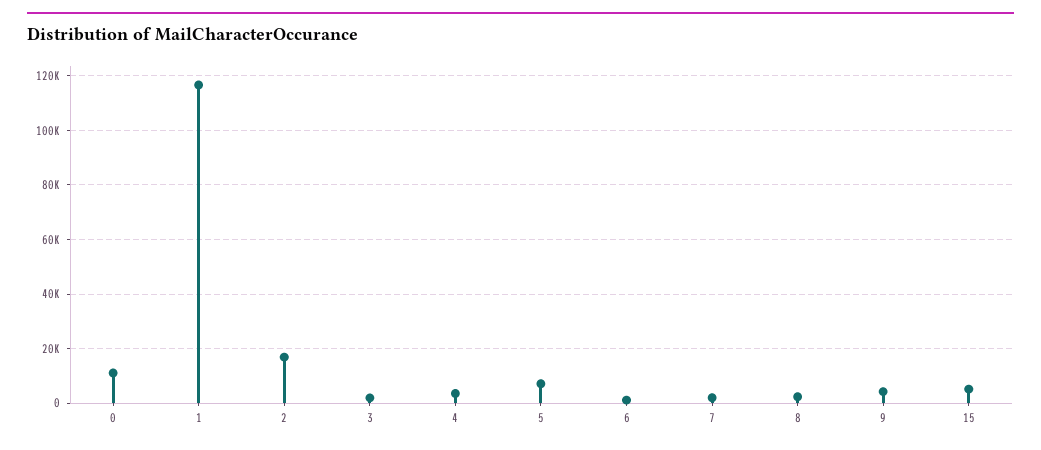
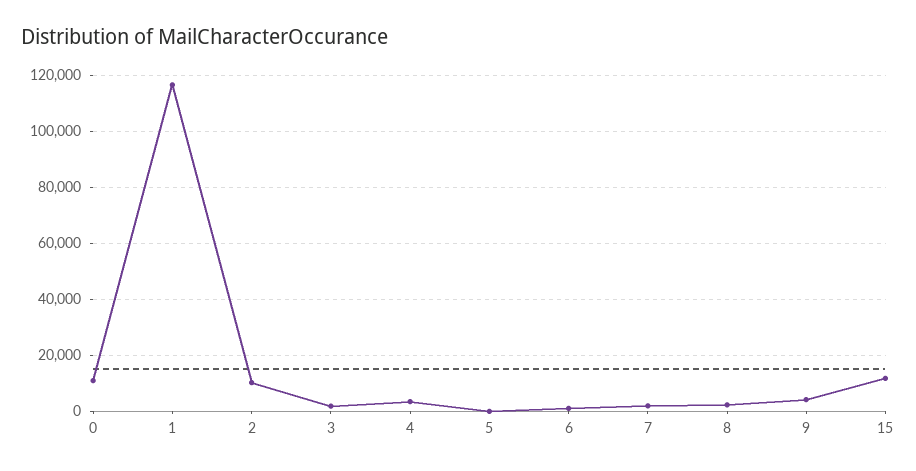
2: 17500 -> 10000
5: 7500 -> 0
15: 5000 -> 12500

